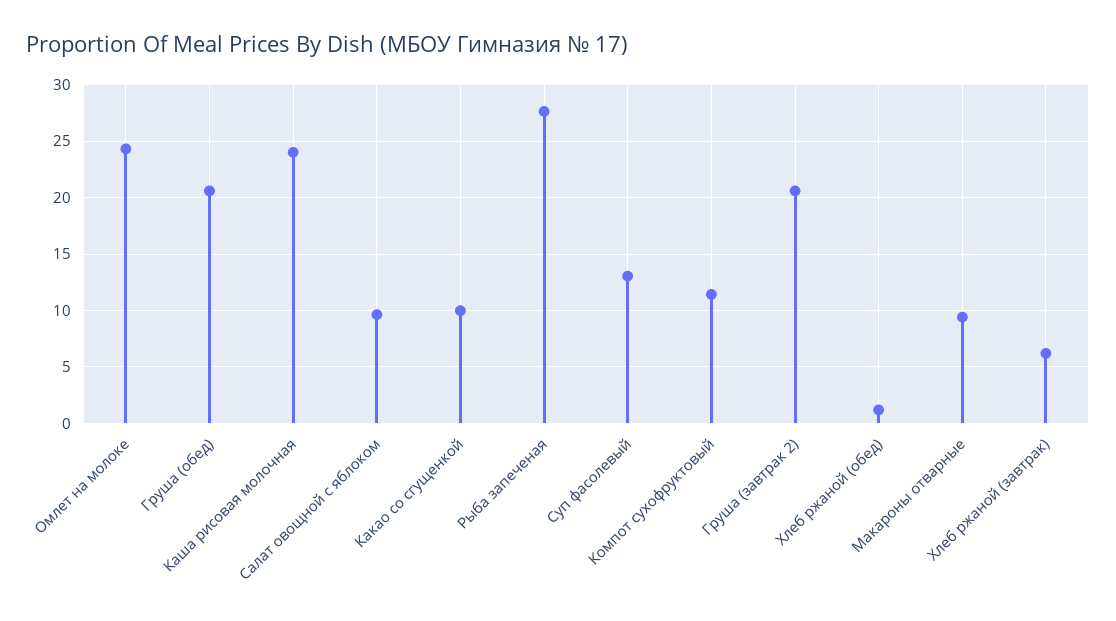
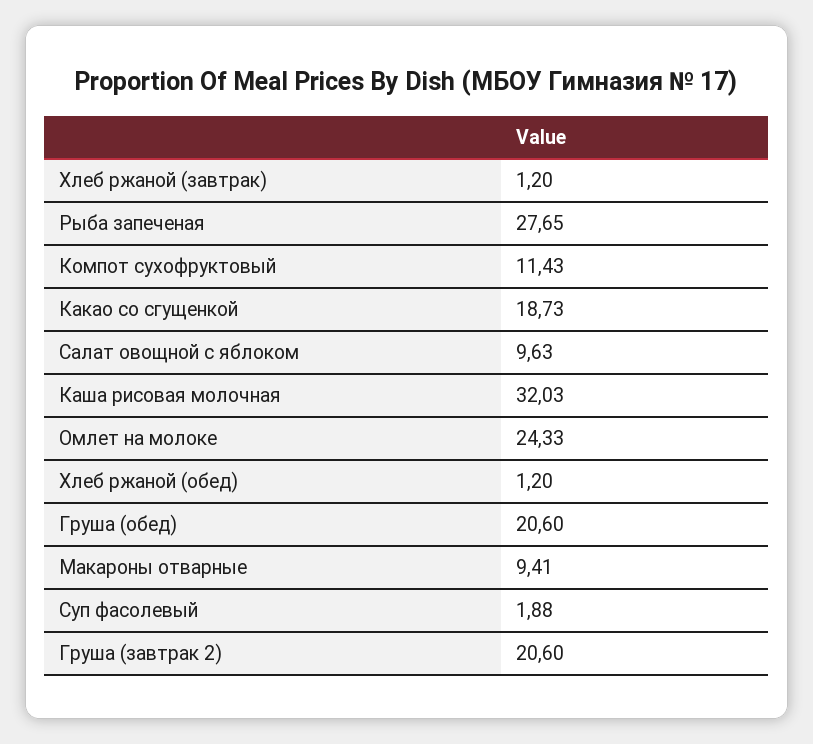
Каша рисовая молочная: 24 -> 32.03
Какао со сгущенкой: 10 -> 18.73
Суп фасолевый: 13 -> 1.88
Хлеб ржаной (завтрак): 6 -> 1.2

